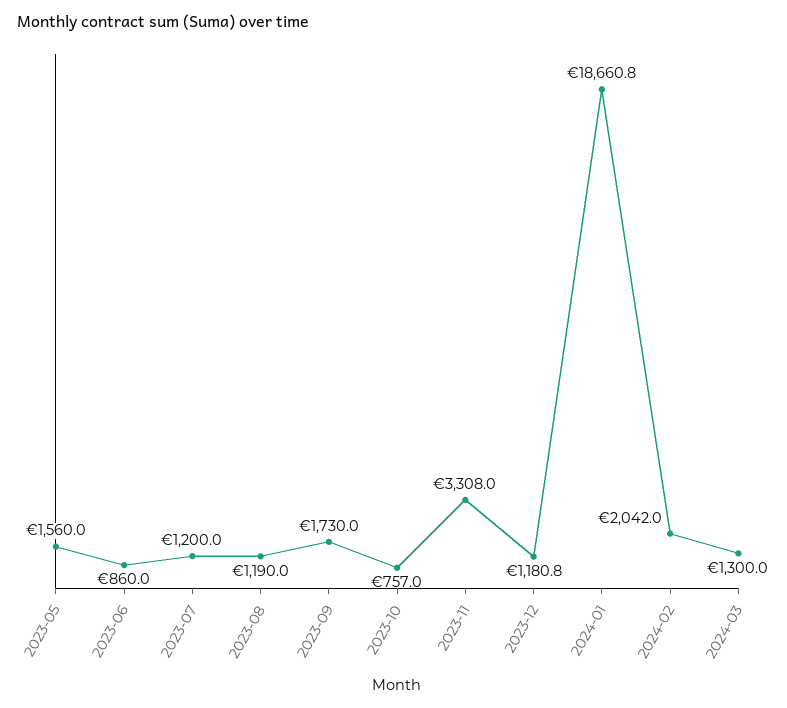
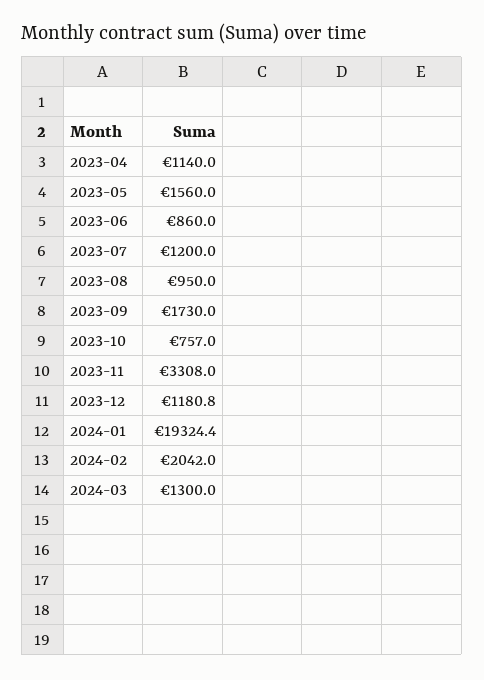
2023-08: 1190 -> 950
2024-01: 18660.8 -> 19324.4
2023-04: none -> 1140

